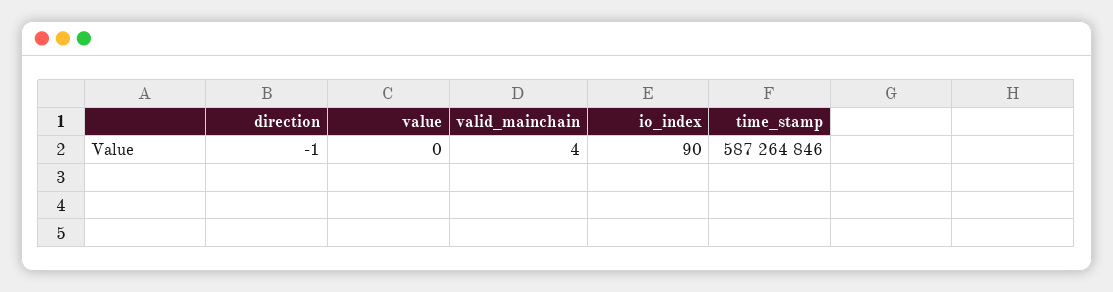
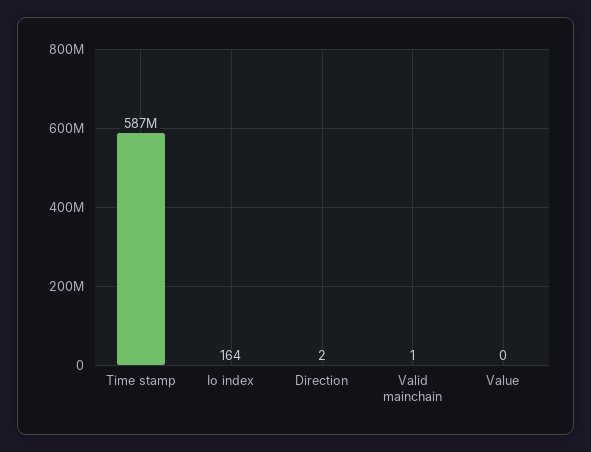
direction: -1 -> 2
valid_mainchain: 4 -> 1
io_index: 90 -> 164

